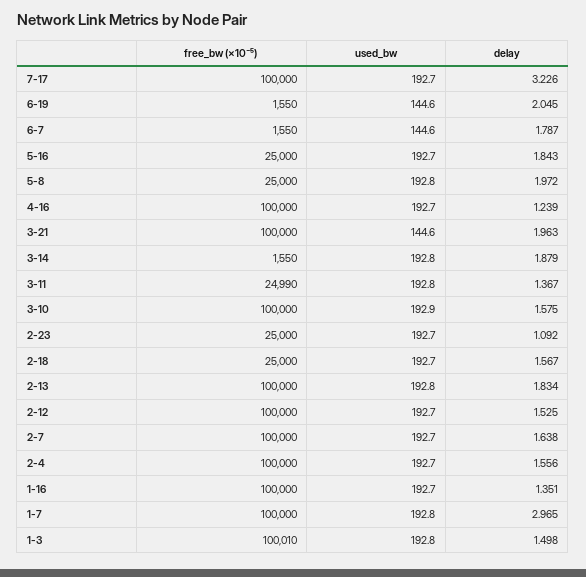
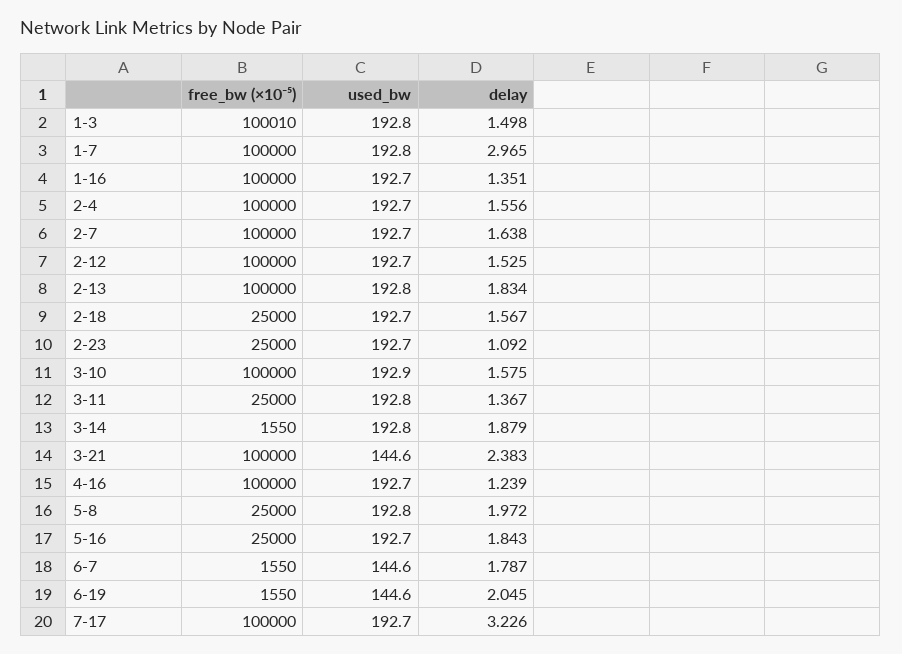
delay, 3-21: 1.963 -> 2.383
free_bw (×10⁻⁵), 3-11: 24990 -> 25000

